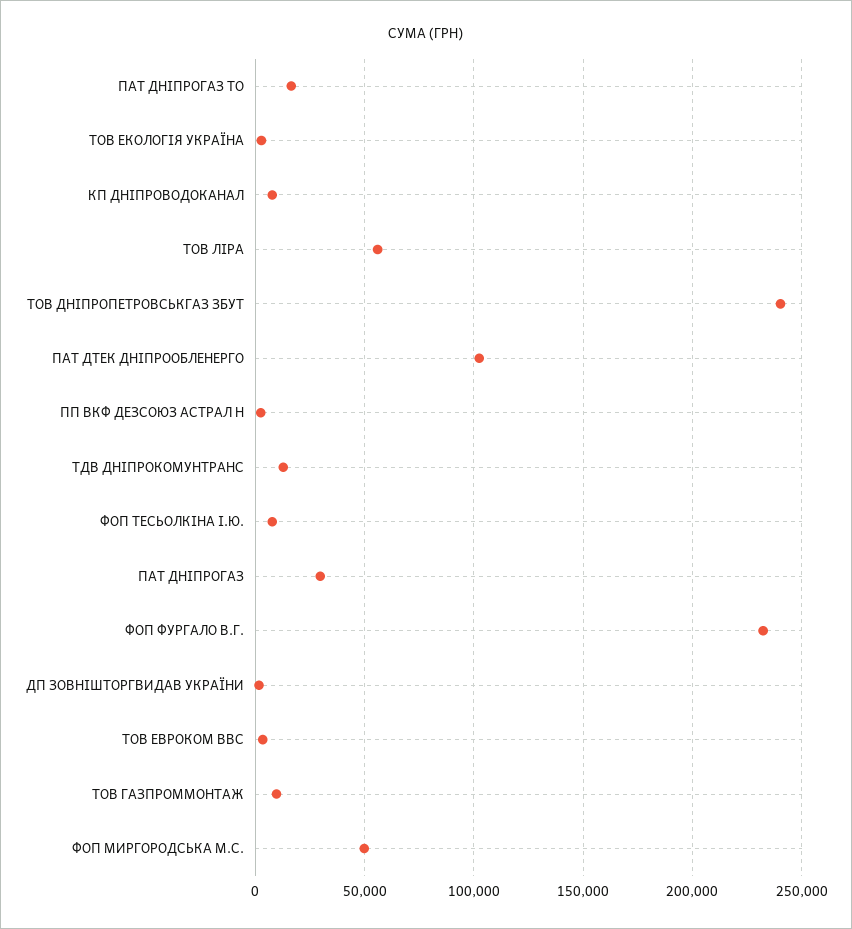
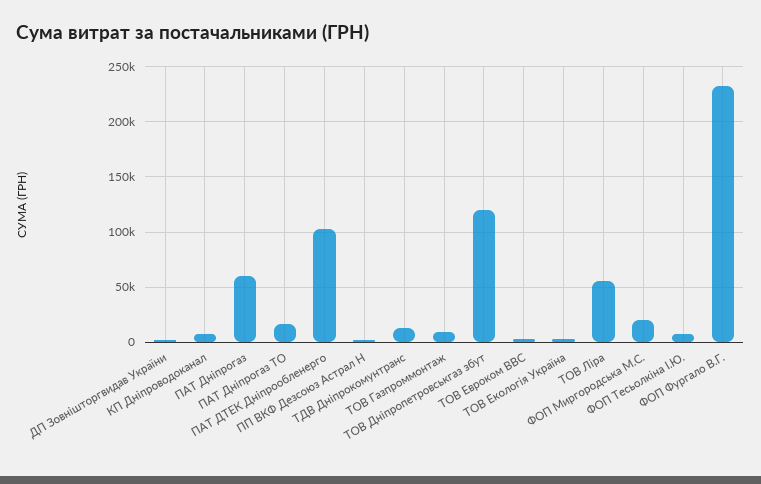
ТОВ ДНІПРОПЕТРОВСЬКГАЗ ЗБУТ: 240000 -> 120000
ПАТ ДНІПРОГАЗ: 30000 -> 60000
ФОП МИРГОРОДСЬКА М.С.: 50000 -> 20000

